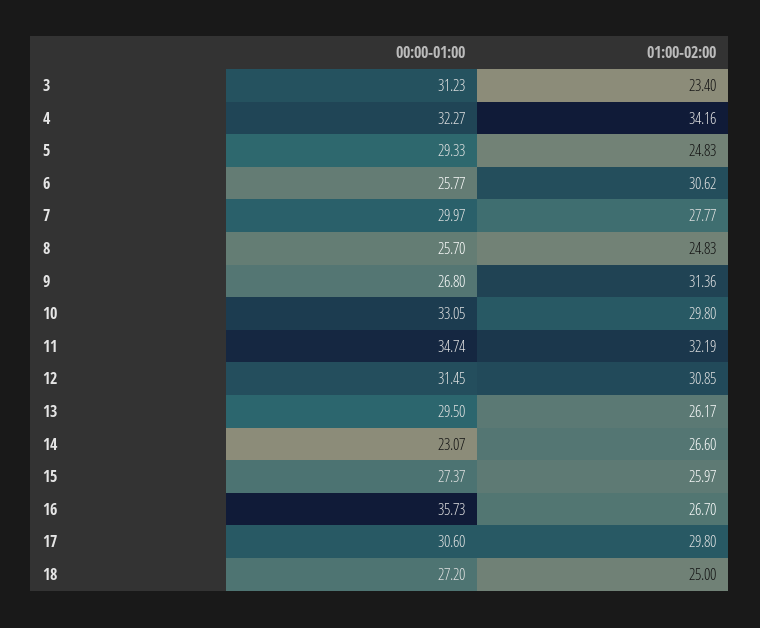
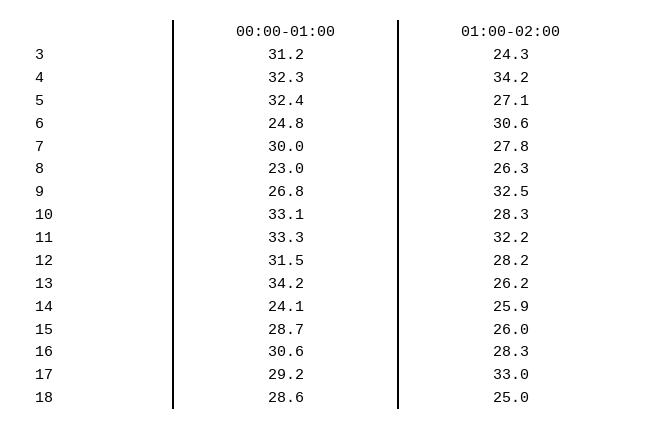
01:00-02:00, 3: 23.4 -> 24.3
00:00-01:00, 5: 29.33 -> 32.4
01:00-02:00, 5: 24.83 -> 27.1
00:00-01:00, 6: 25.77 -> 24.8
00:00-01:00, 8: 25.7 -> 23
01:00-02:00, 8: 24.83 -> 26.3
01:00-02:00, 9: 31.36 -> 32.5
01:00-02:00, 10: 29.8 -> 28.3
00:00-01:00, 11: 34.74 -> 33.3
01:00-02:00, 12: 30.85 -> 28.2
00:00-01:00, 13: 29.5 -> 34.2
00:00-01:00, 14: 23.07 -> 24.1
01:00-02:00, 14: 26.6 -> 25.9
00:00-01:00, 15: 27.37 -> 28.7
00:00-01:00, 16: 35.73 -> 30.6
01:00-02:00, 16: 26.7 -> 28.3
00:00-01:00, 17: 30.6 -> 29.2
01:00-02:00, 17: 29.8 -> 33
00:00-01:00, 18: 27.2 -> 28.6

